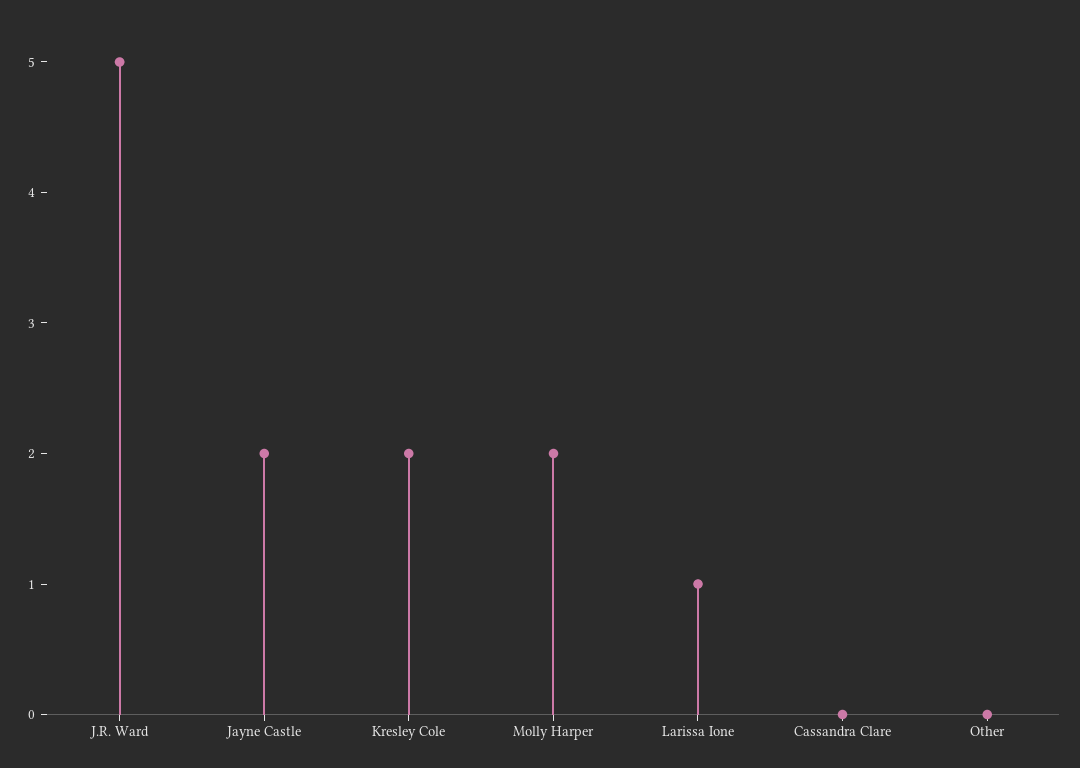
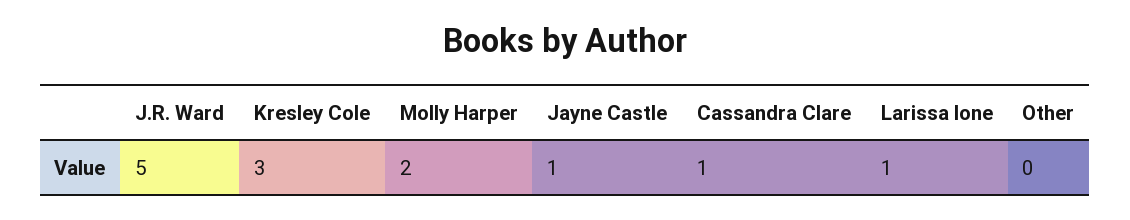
Jayne Castle: 2 -> 1
Kresley Cole: 2 -> 3
Cassandra Clare: 0 -> 1

